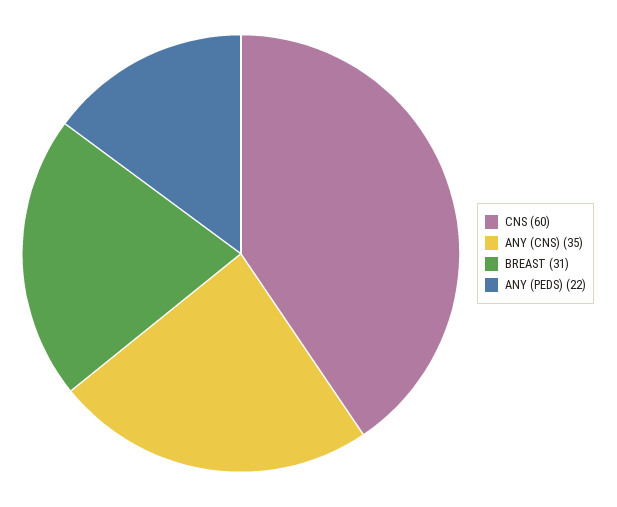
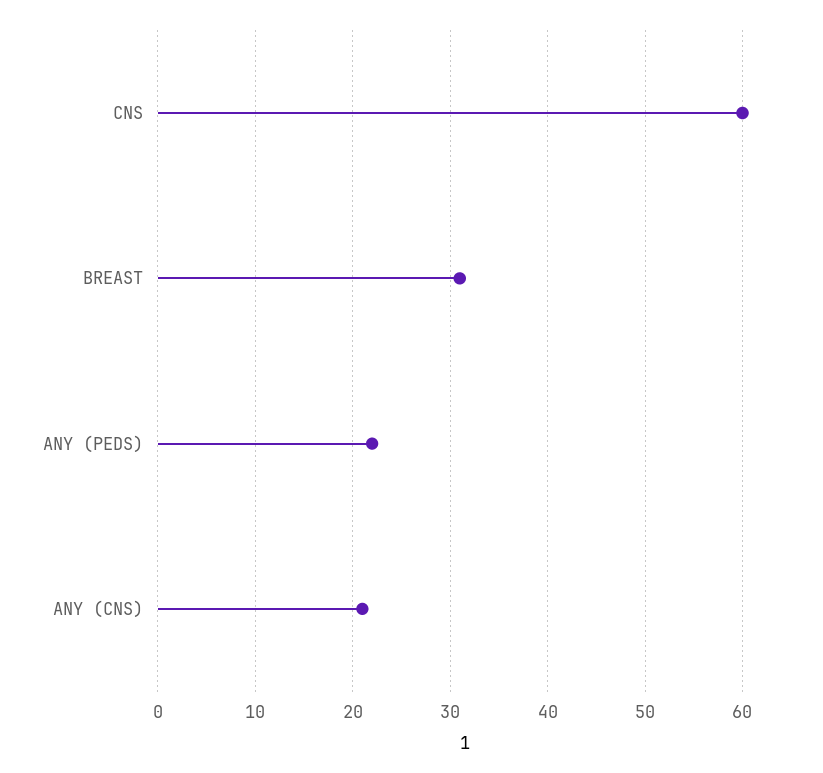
ANY (CNS): 35 -> 21

